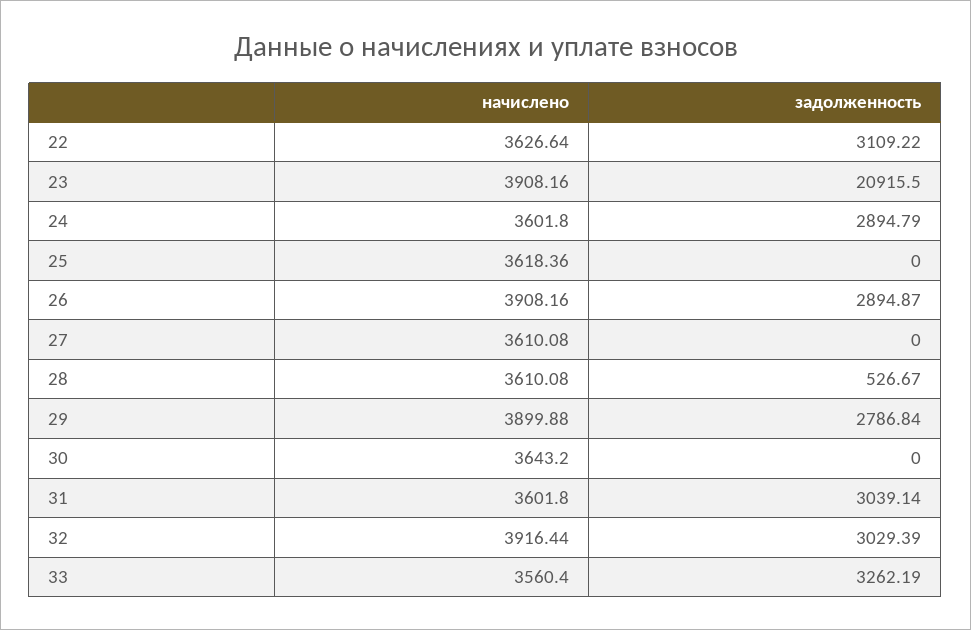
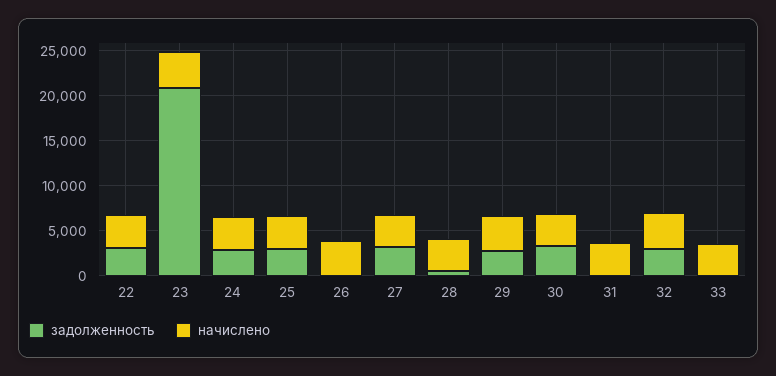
задолженность, 25: 0 -> 3000
задолженность, 26: 2894.87 -> 0
задолженность, 27: 0 -> 3000
задолженность, 30: 0 -> 3000
задолженность, 31: 3039.14 -> 0
задолженность, 33: 3262.19 -> 0

